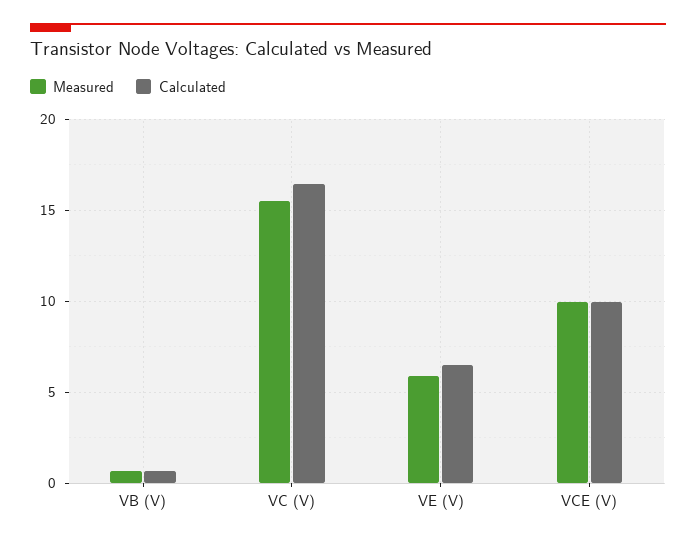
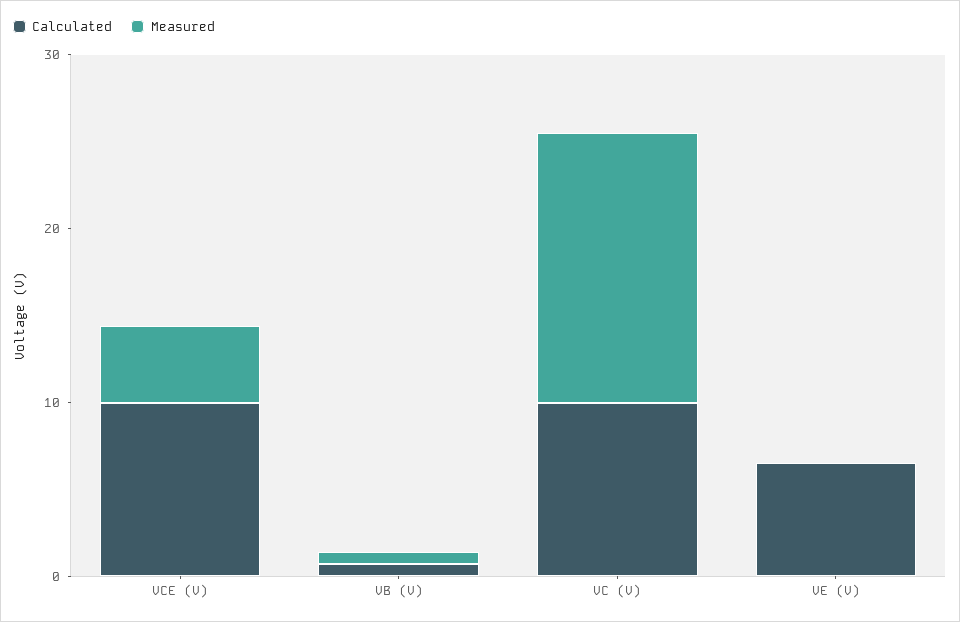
Calculated, VC (V): 16.5 -> 10
Measured, VE (V): 6 -> 0
Measured, VCE (V): 10 -> 4

